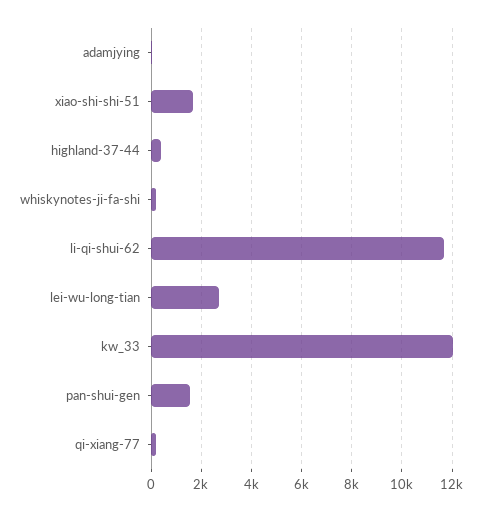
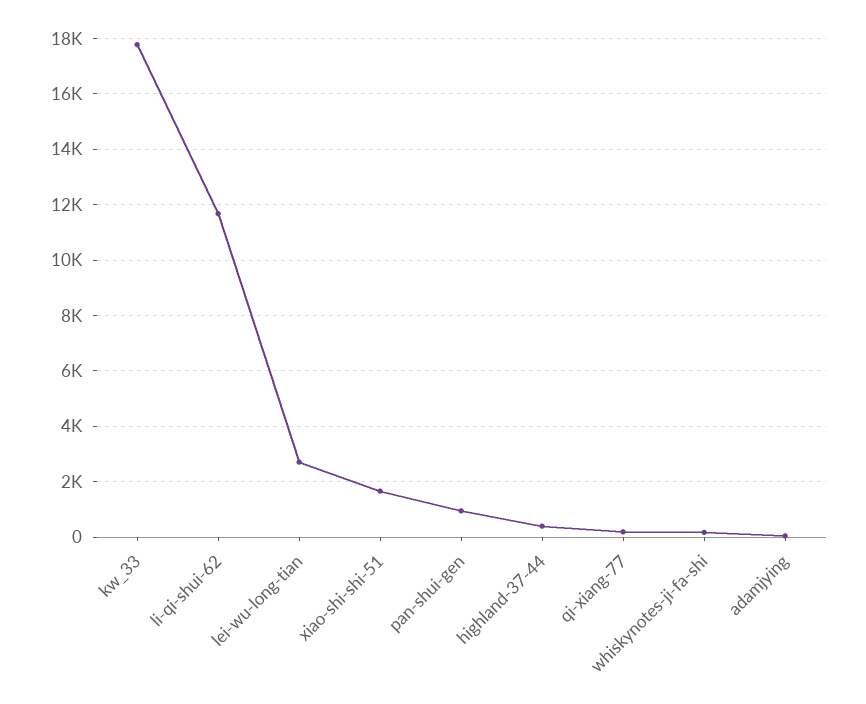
kw_33: 12000 -> 17750
pan-shui-gen: 1500 -> 1000

